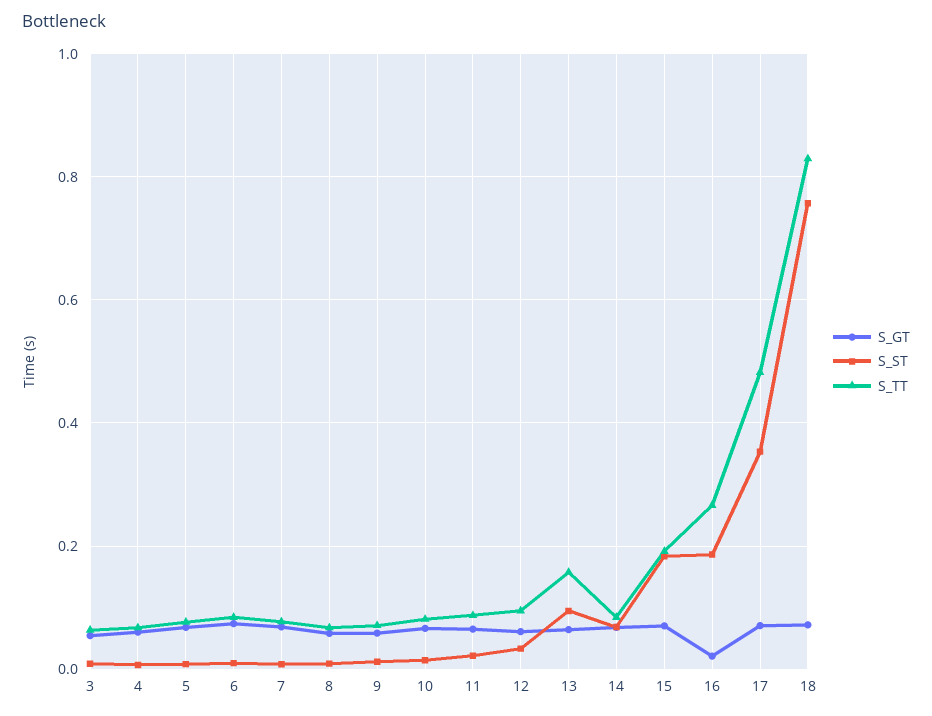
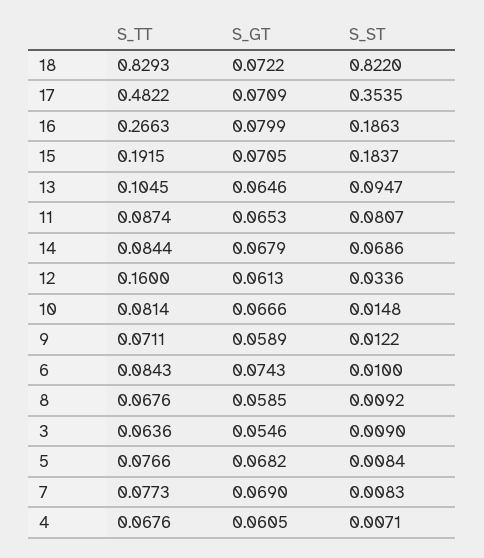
S_ST, 11: 0.02 -> 0.0807
S_TT, 12: 0.1 -> 0.16
S_TT, 13: 0.16 -> 0.1045
S_GT, 16: 0.02 -> 0.0799
S_ST, 18: 0.76 -> 0.822

